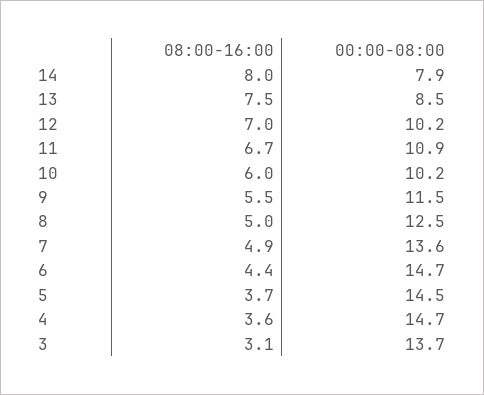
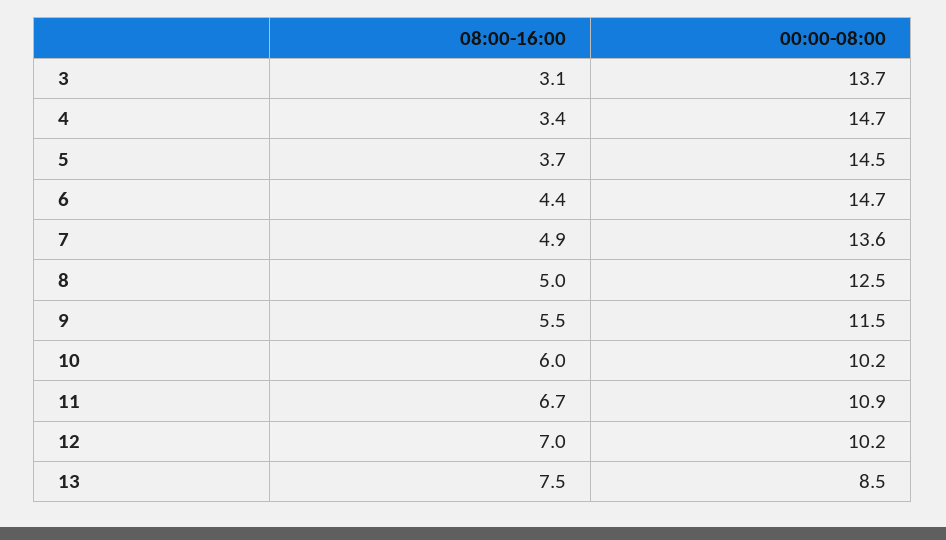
08:00-16:00, 14: 8 -> none
00:00-08:00, 14: 7.9 -> none
08:00-16:00, 4: 3.6 -> 3.4

